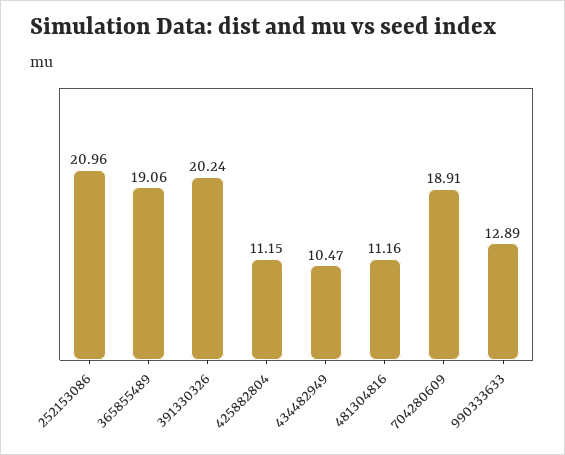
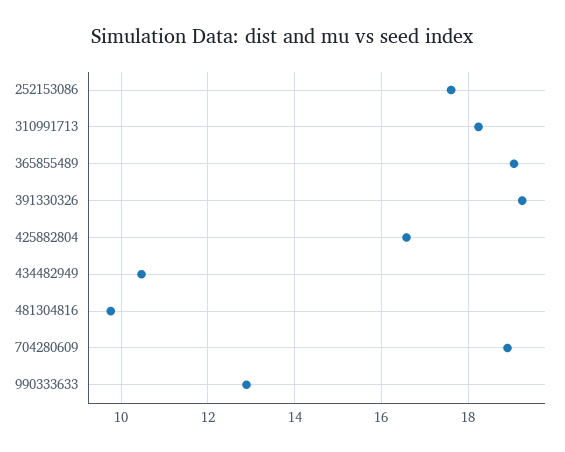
252153086: 20.96 -> 17.6
391330326: 20.24 -> 19.2
425882804: 11.15 -> 16.6
481304816: 11.16 -> 9.8
310991713: none -> 18.2

